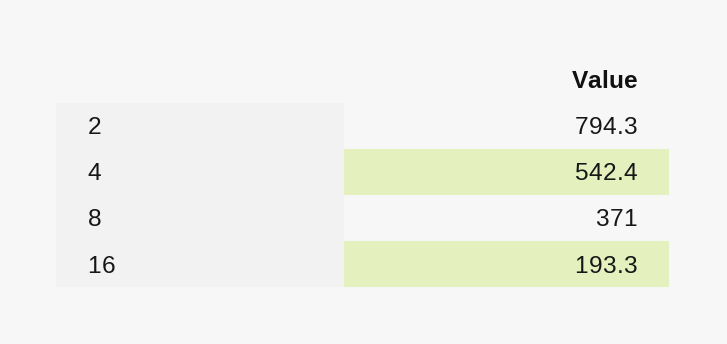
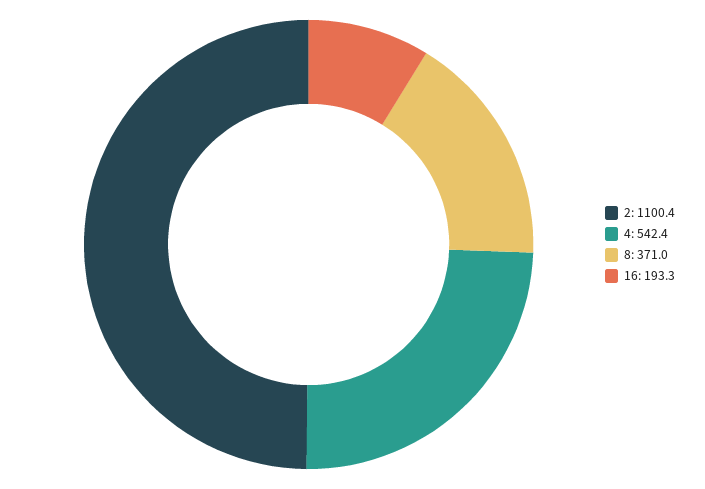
2: 794.3 -> 1100.4

